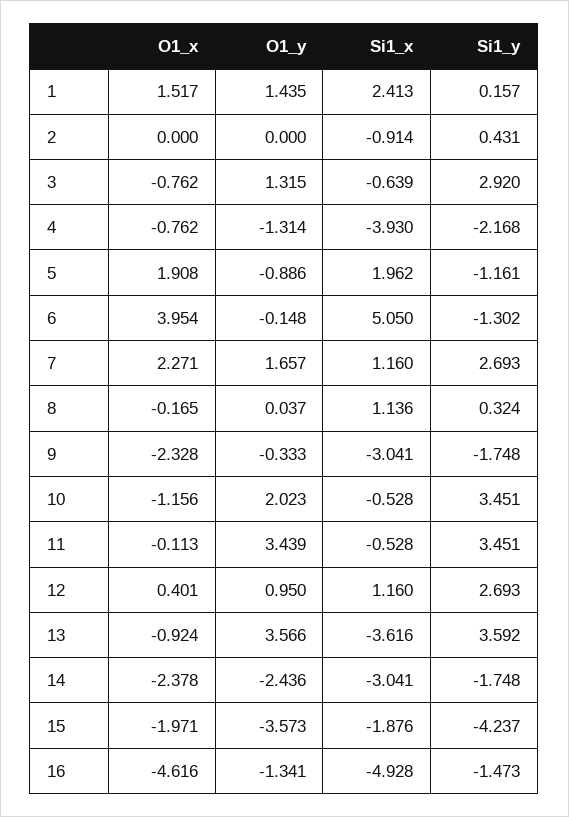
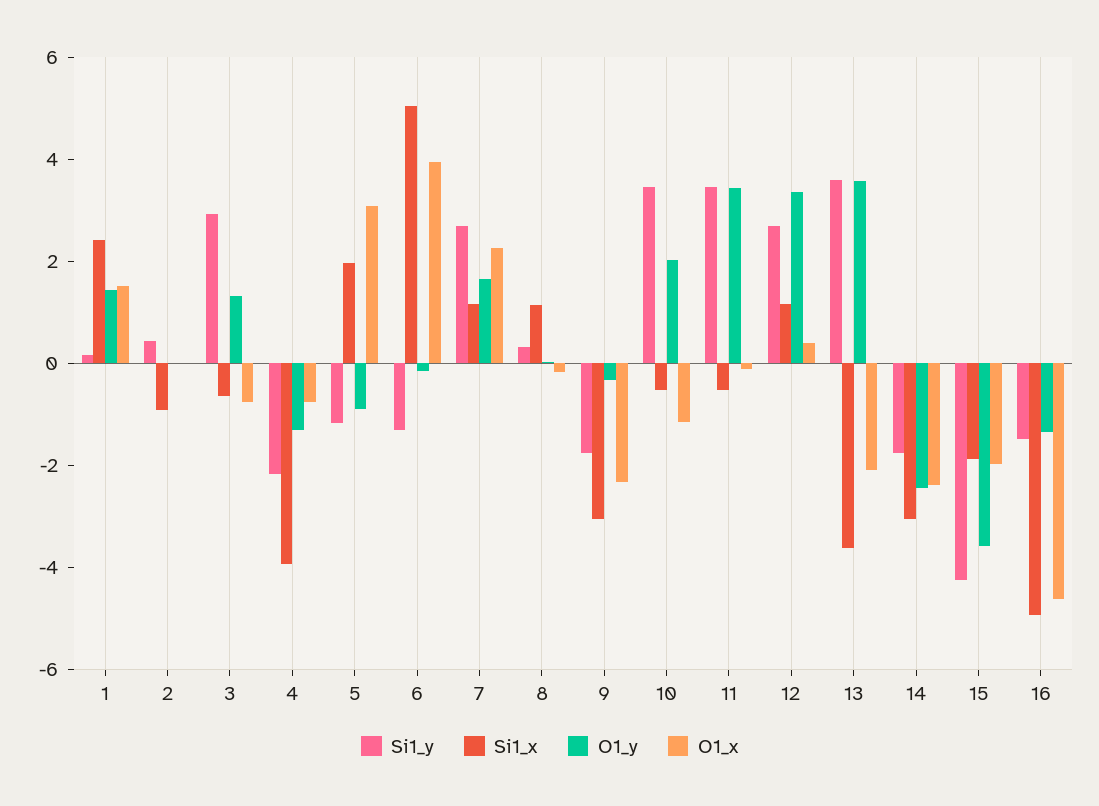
O1_x, 5: 1.908 -> 3
O1_y, 12: 0.95 -> 3.5
O1_x, 13: -0.924 -> -2

